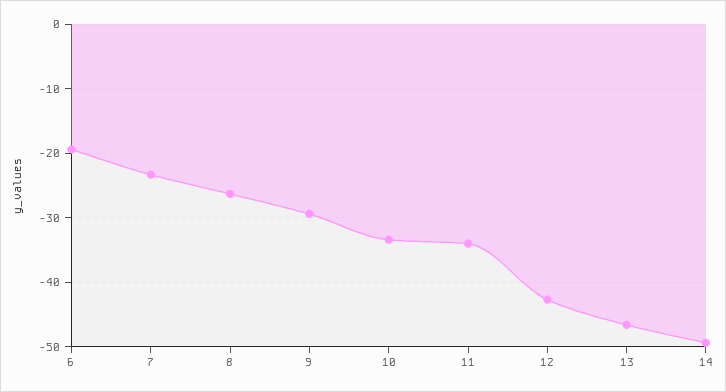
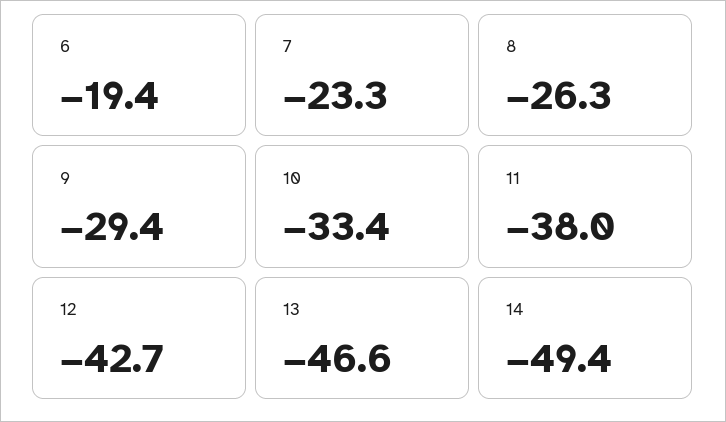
11: -34 -> -38

